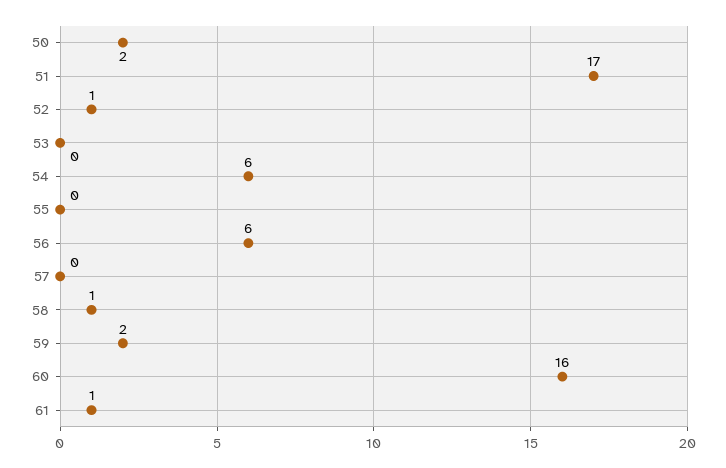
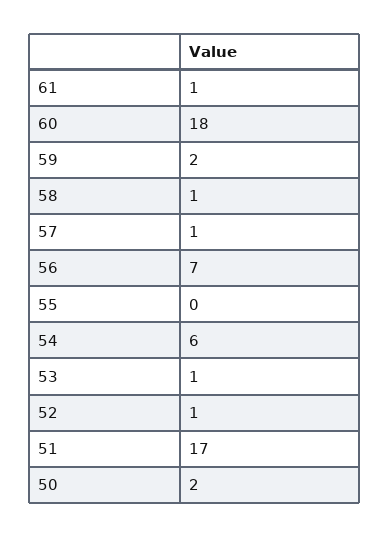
53: 0 -> 1
56: 6 -> 7
57: 0 -> 1
60: 16 -> 18

